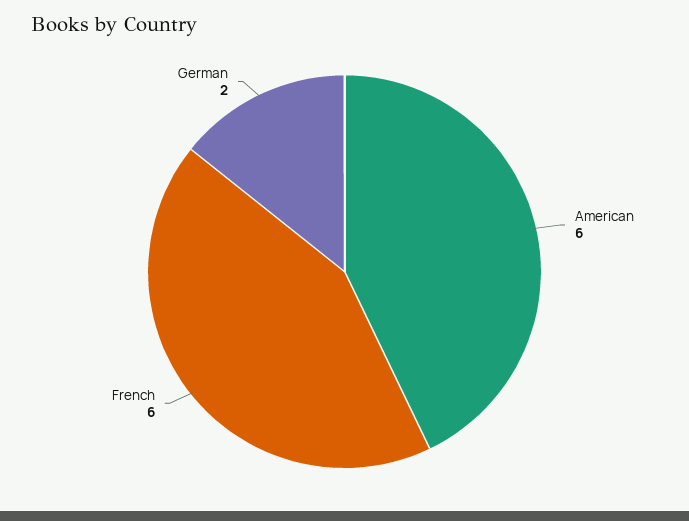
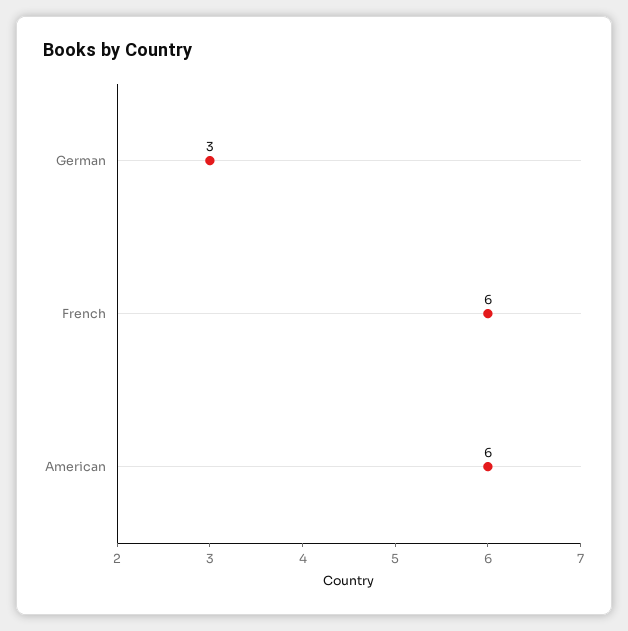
German: 2 -> 3

